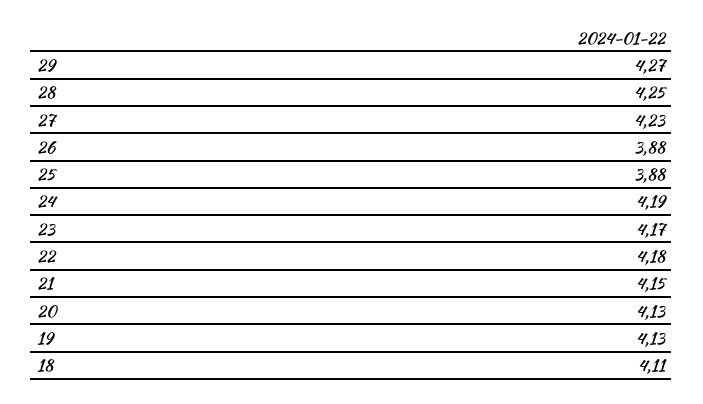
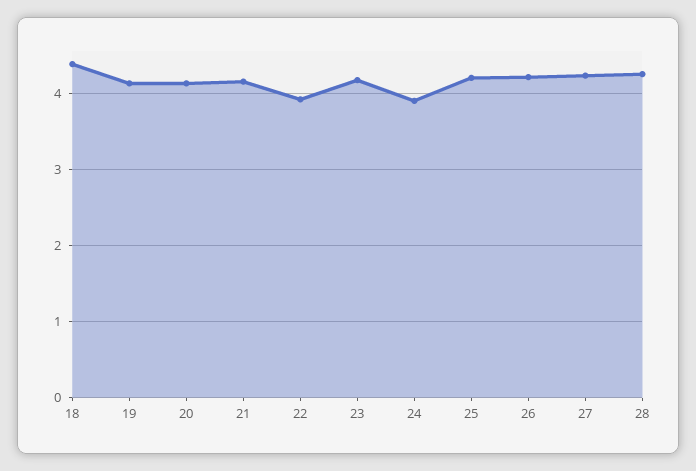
29: 4.27 -> none
26: 3.88 -> 4.2
25: 3.88 -> 4.2
24: 4.19 -> 3.9
22: 4.18 -> 3.9
18: 4.11 -> 4.4

